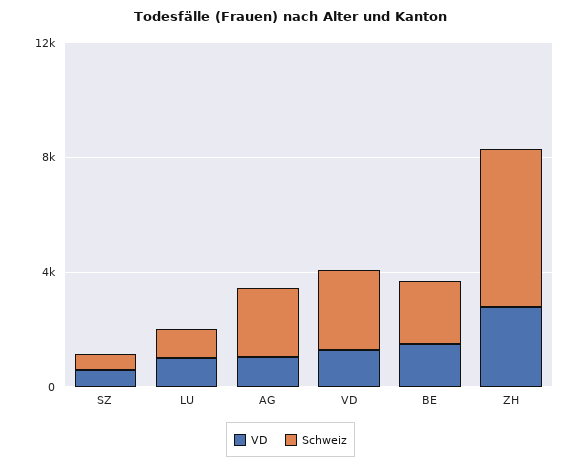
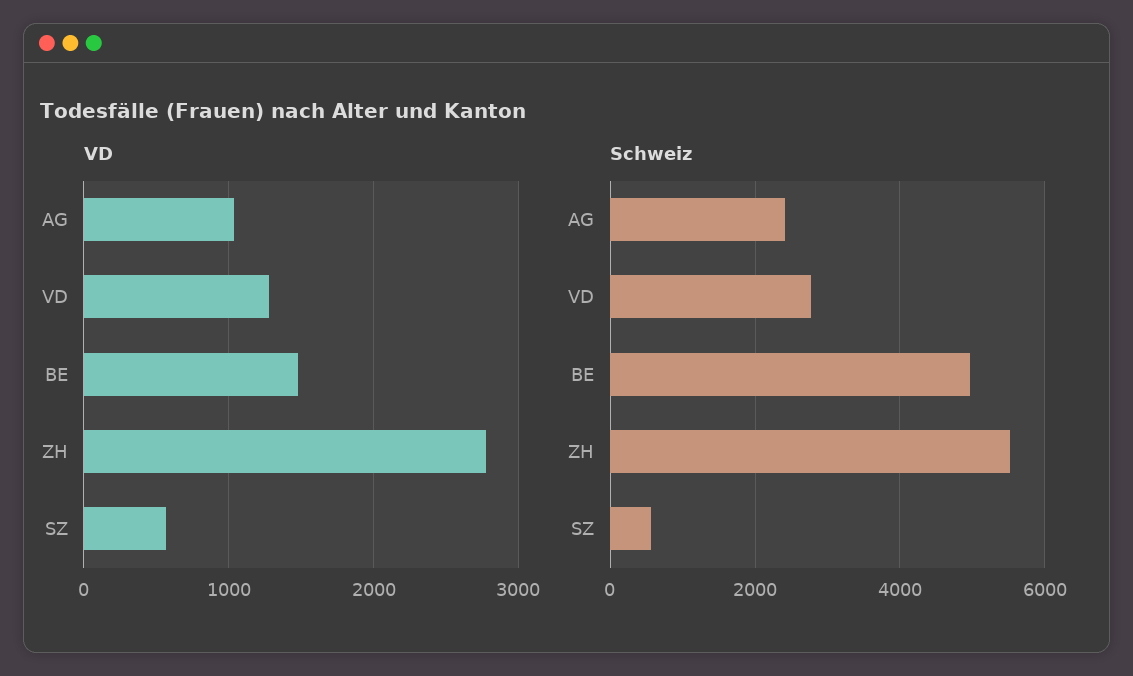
VD, LU: 1000 -> none
Schweiz, LU: 1000 -> none
Schweiz, BE: 2000 -> 5000

